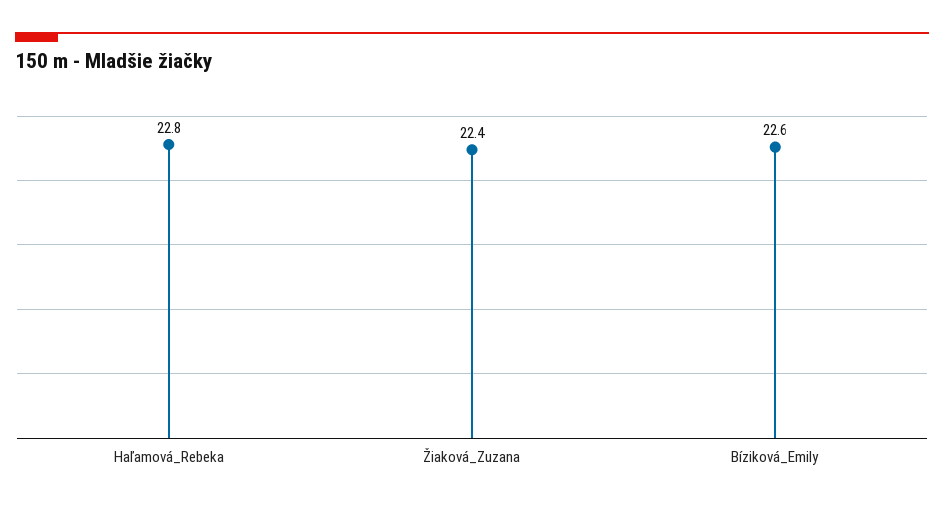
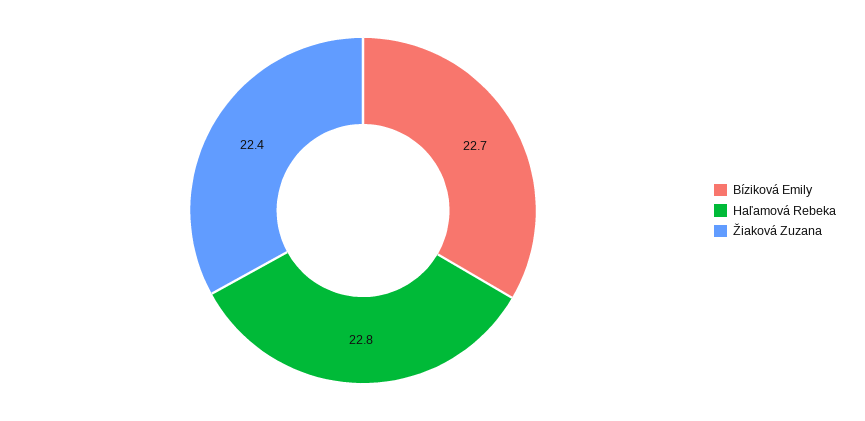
Bíziková_Emily: 22.6 -> 22.7

